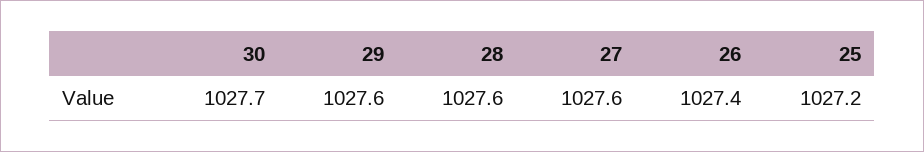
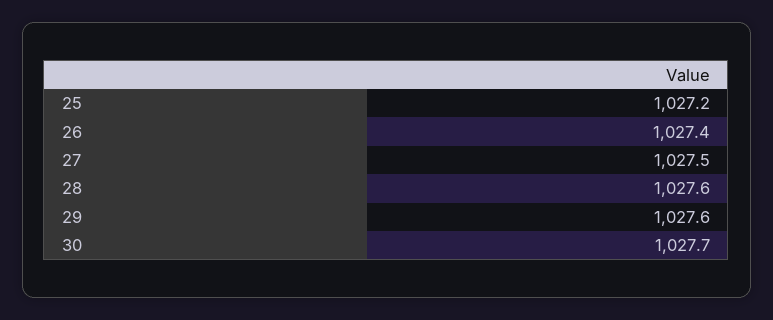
27: 1027.6 -> 1027.5

